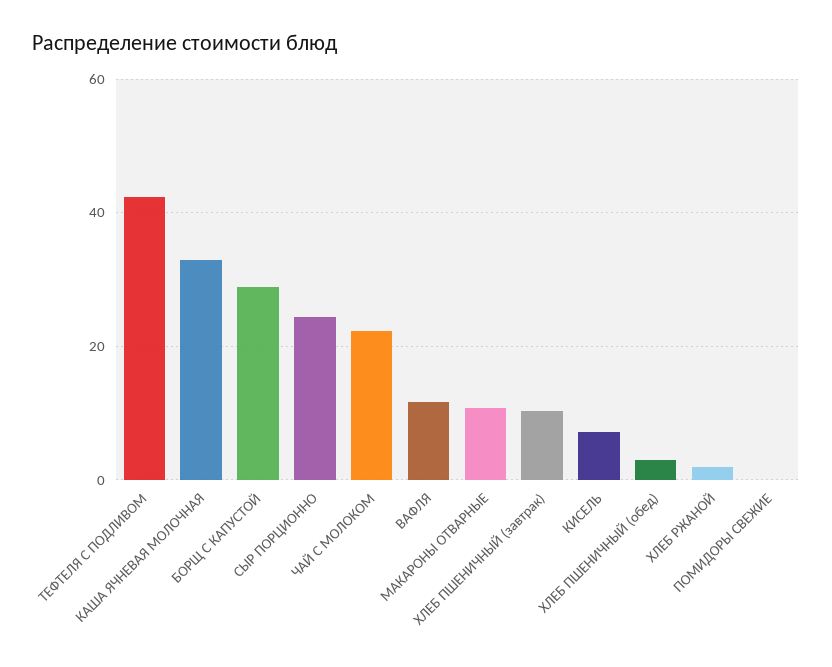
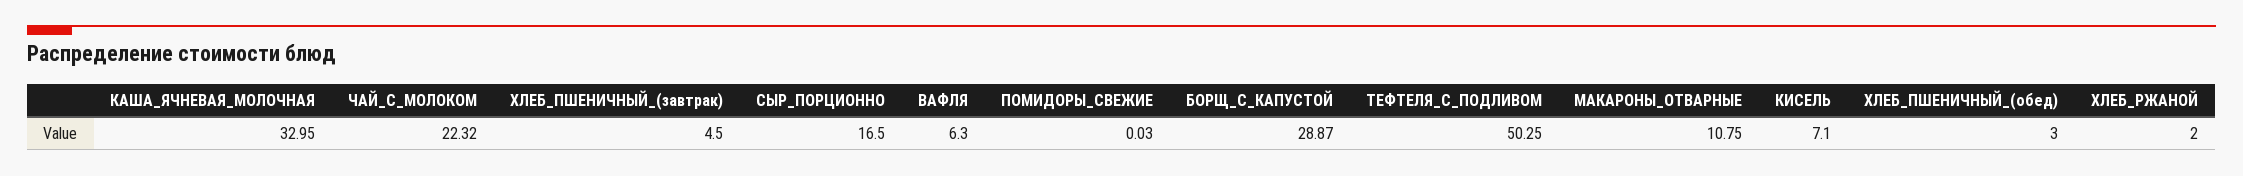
ТЕФТЕЛЯ С ПОДЛИВОМ: 42 -> 50.25
СЫР ПОРЦИОННО: 24 -> 16.5
ВАФЛЯ: 12 -> 6.3
ХЛЕБ ПШЕНИЧНЫЙ (завтрак): 10 -> 4.5

